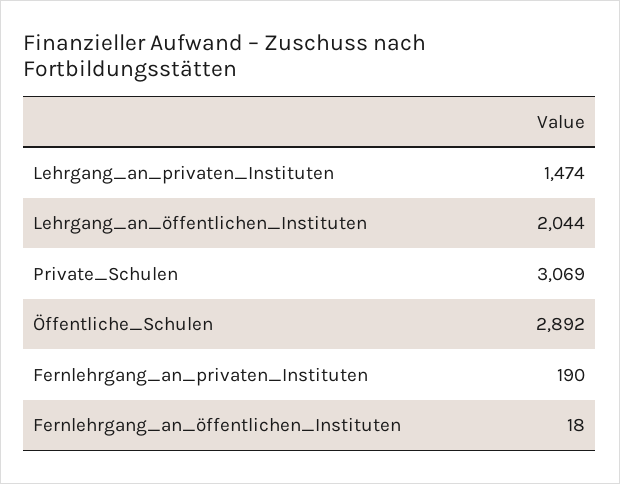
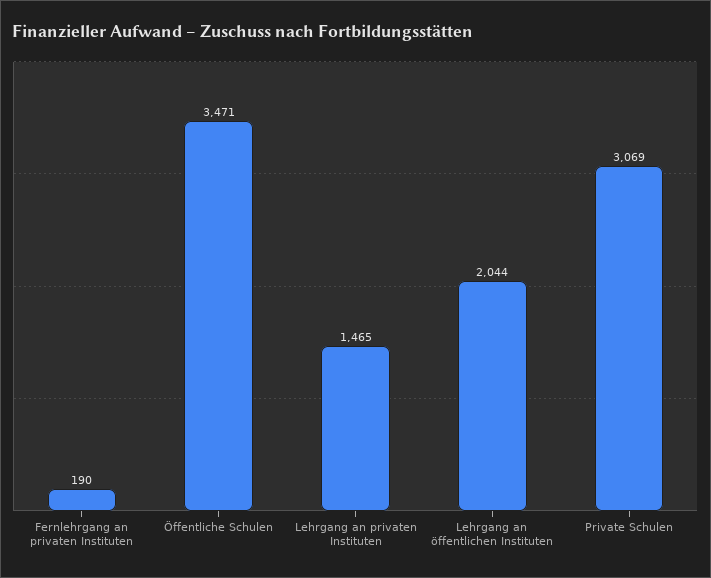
Lehrgang_an_privaten_Instituten: 1474 -> 1465
Öffentliche_Schulen: 2892 -> 3471
Fernlehrgang_an_öffentlichen_Instituten: 18 -> none

